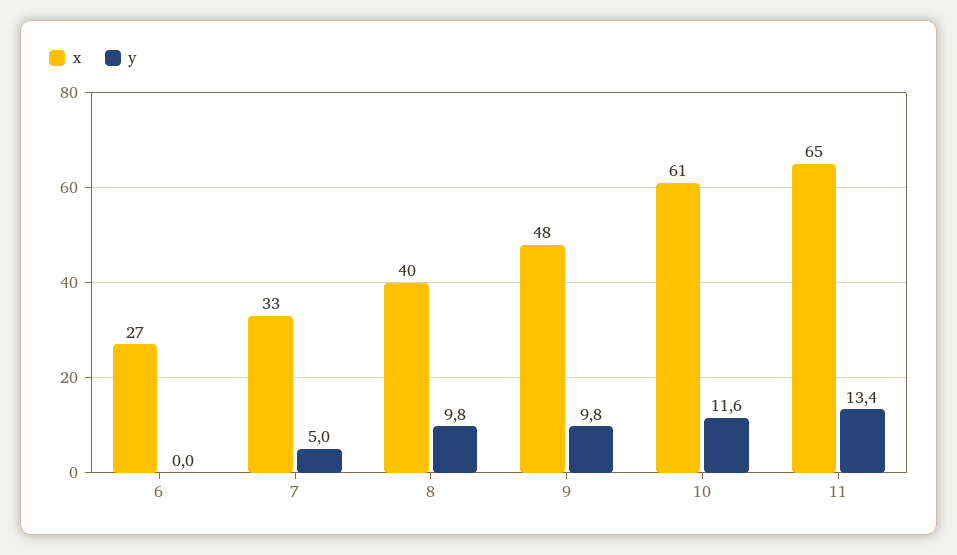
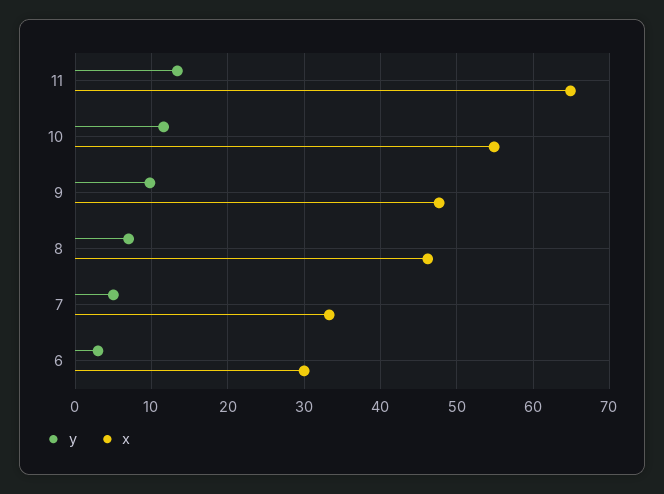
x, 6: 27 -> 30
y, 6: 0 -> 3
x, 8: 40 -> 46
y, 8: 9.8 -> 7
x, 10: 61 -> 55

